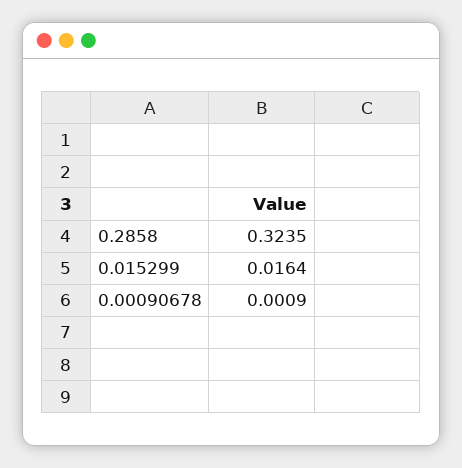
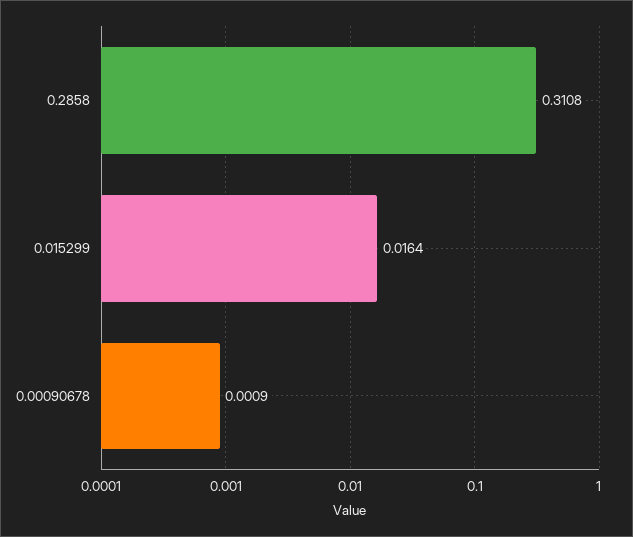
0.2858: 0.3235 -> 0.3108

